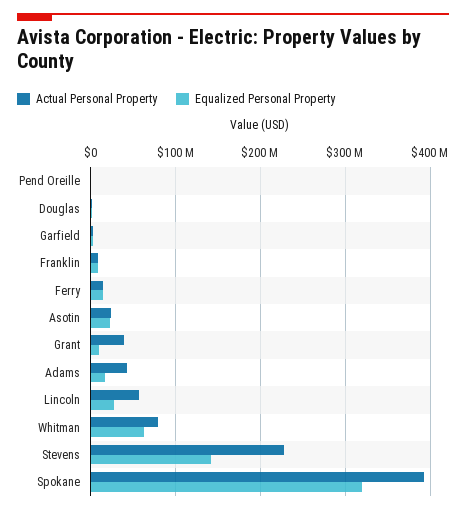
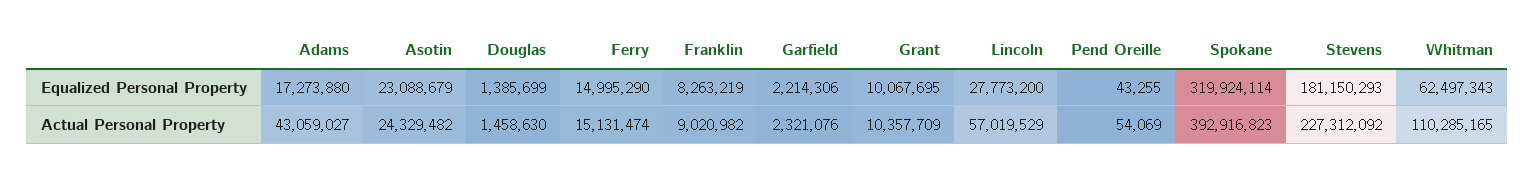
Actual Personal Property, Grant: 40000000 -> 10357709
Actual Personal Property, Whitman: 80000000 -> 110285165
Equalized Personal Property, Stevens: 140000000 -> 181150293

